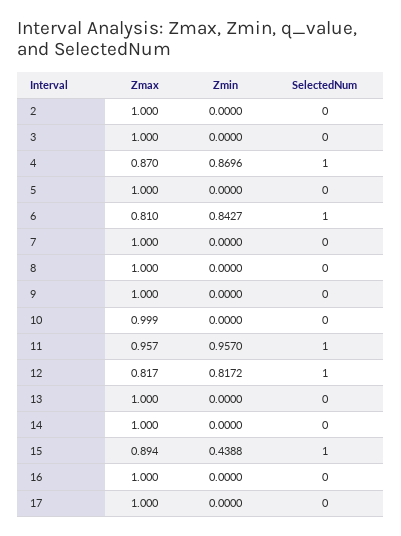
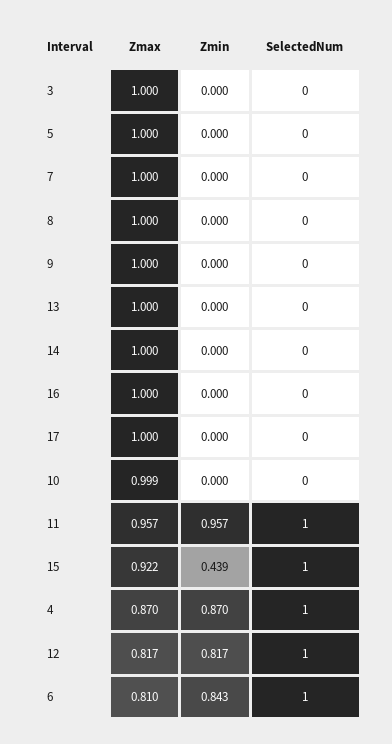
Zmax, 2: 1 -> none
Zmin, 2: 0 -> none
SelectedNum, 2: 0 -> none
Zmax, 15: 0.894 -> 0.922

